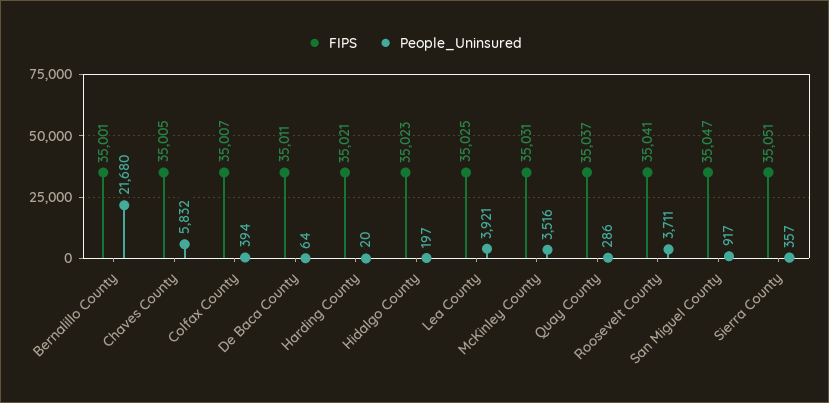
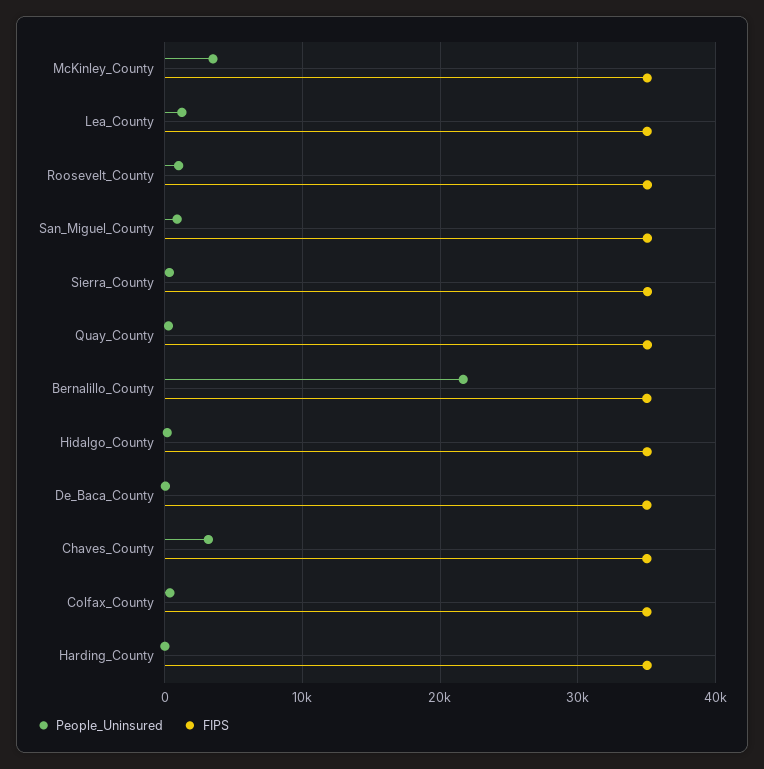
People_Uninsured, Chaves County: 5832 -> 3000
People_Uninsured, Lea County: 3921 -> 1000
People_Uninsured, Roosevelt County: 3711 -> 1000

